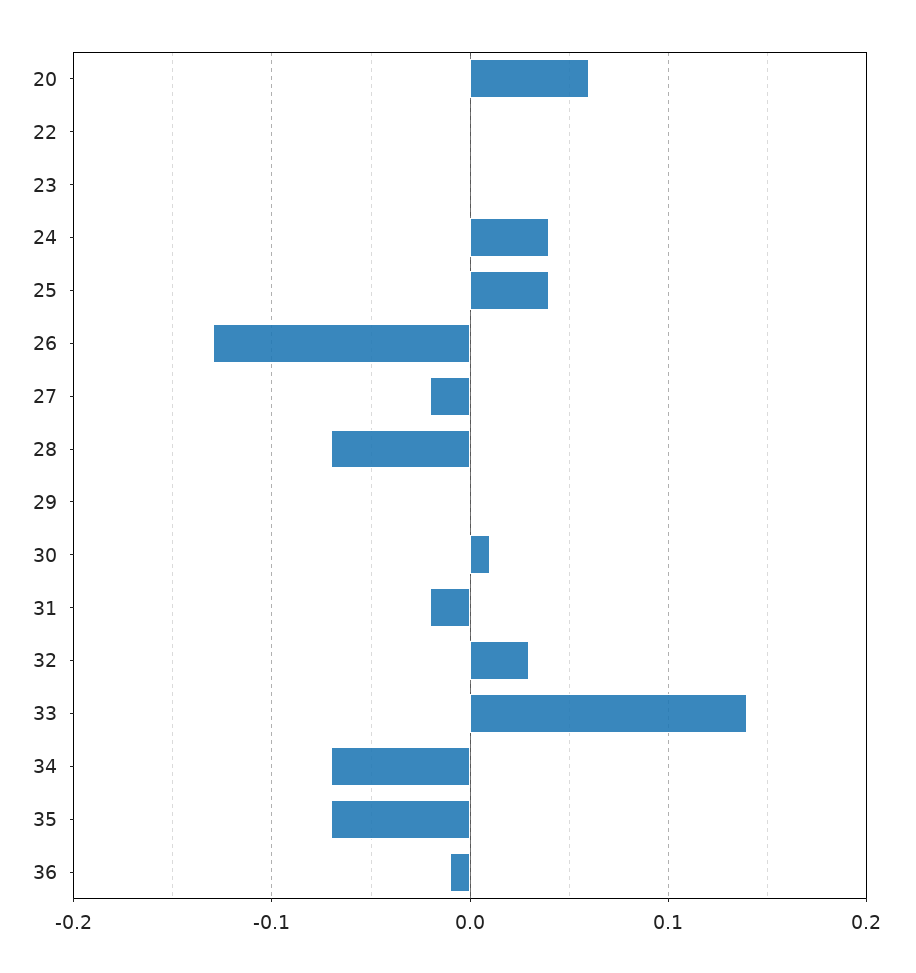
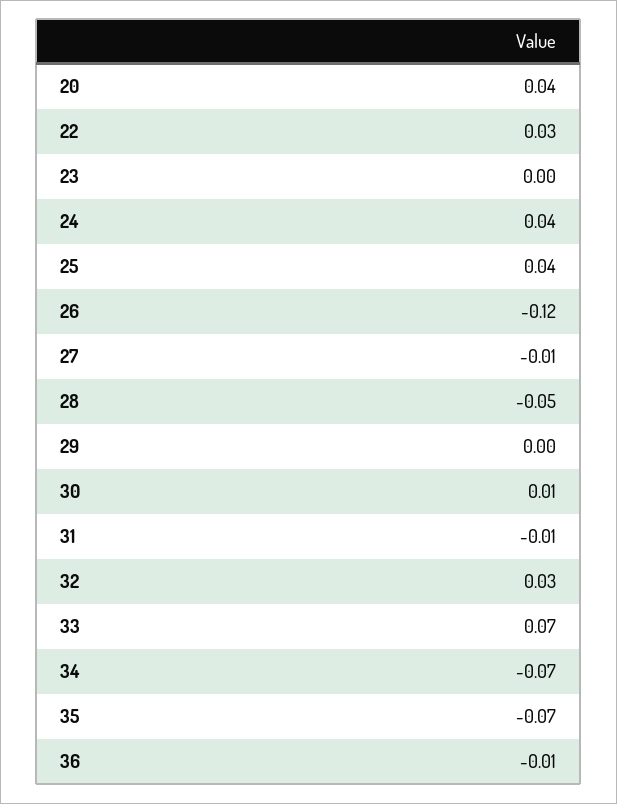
20: 0.06 -> 0.04
22: 0 -> 0.03
26: -0.13 -> -0.12
27: -0.02 -> -0.01
28: -0.07 -> -0.05
31: -0.02 -> -0.01
33: 0.14 -> 0.07

